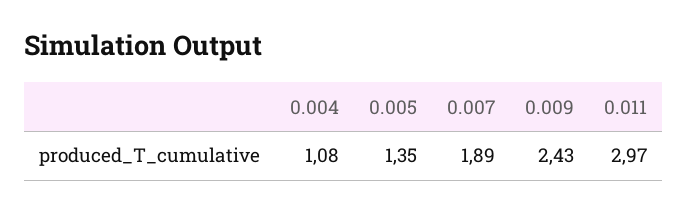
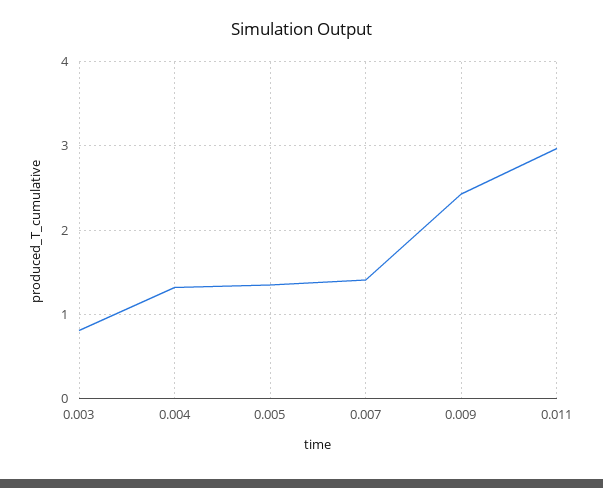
0.004: 1.08 -> 1.3
0.007: 1.89 -> 1.4
0.003: none -> 0.8

